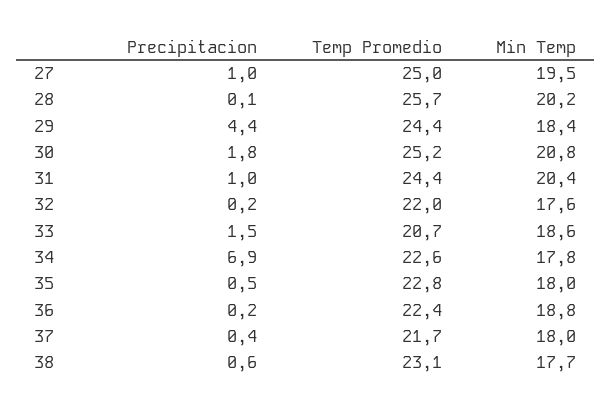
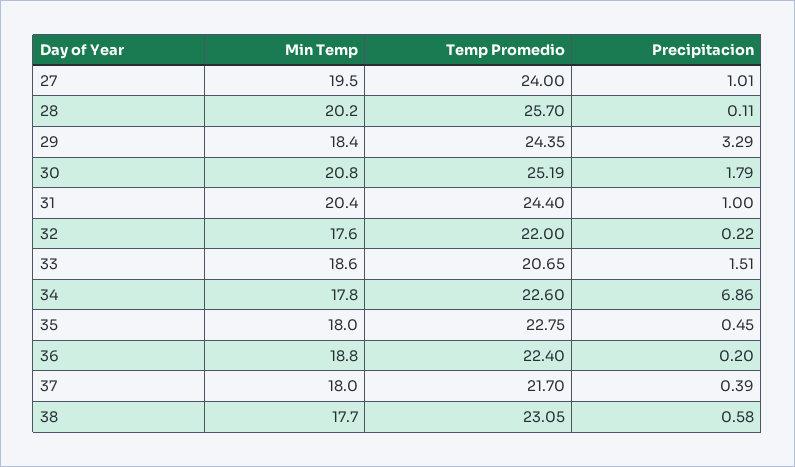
Temp Promedio, 27: 25 -> 24
Precipitacion, 29: 4.4 -> 3.29

